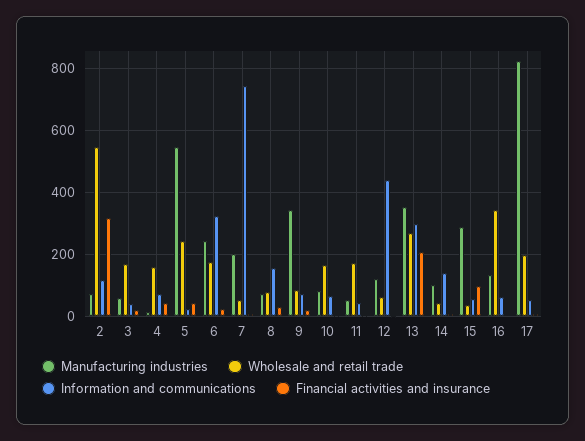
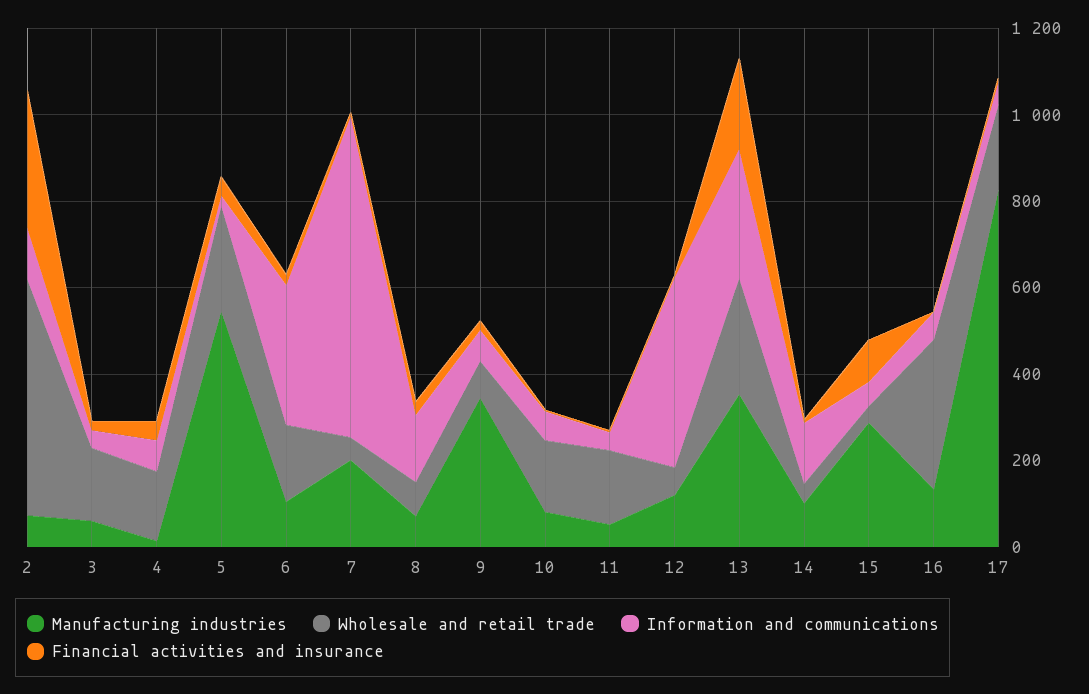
Manufacturing industries, 6: 240 -> 100

